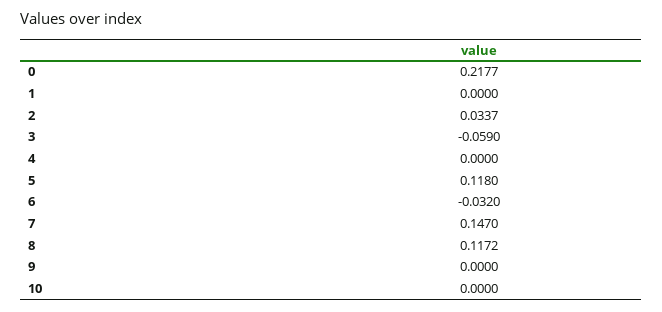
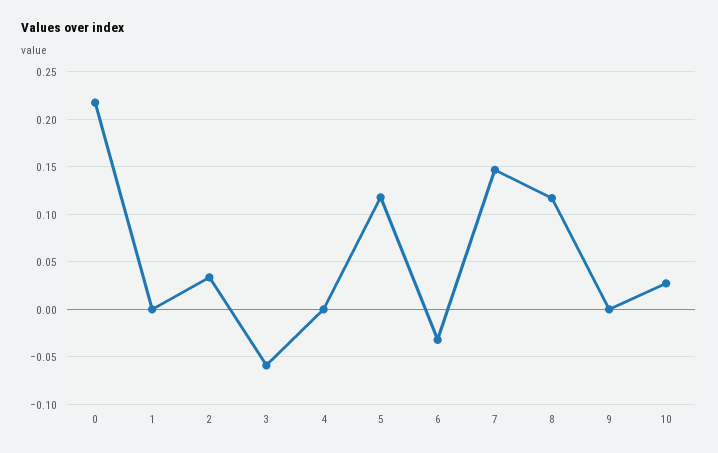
10: 0 -> 0.03

